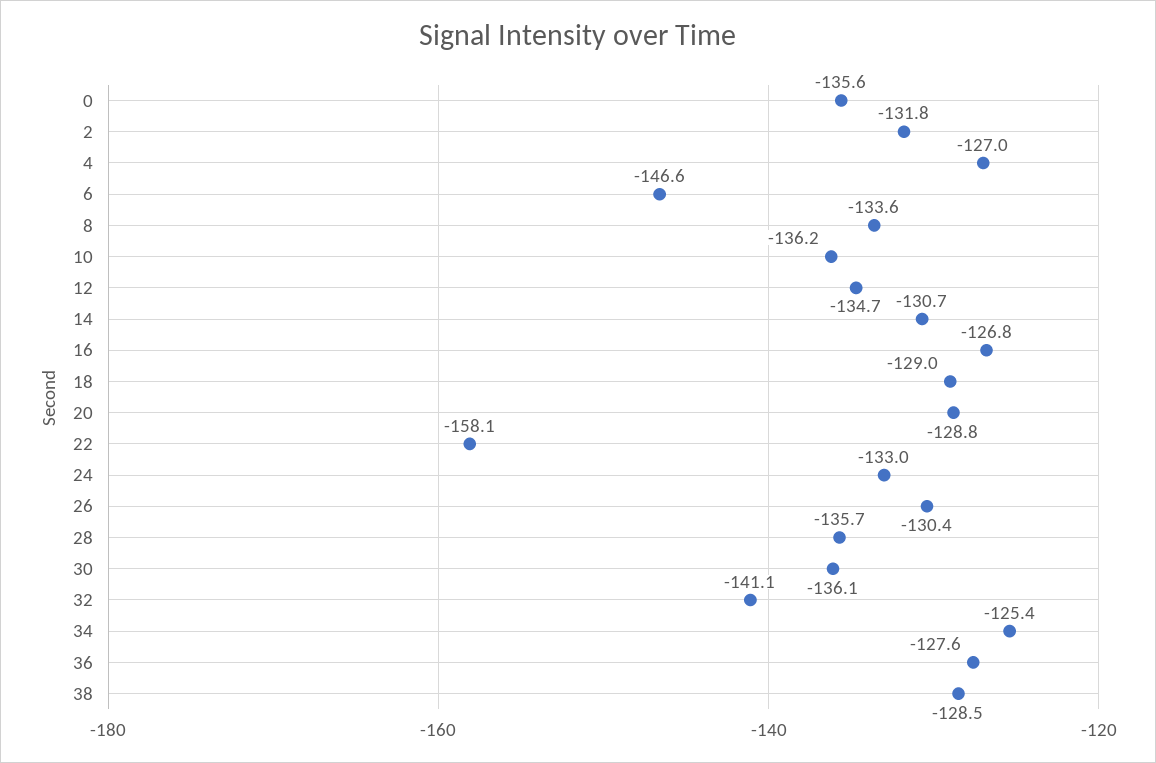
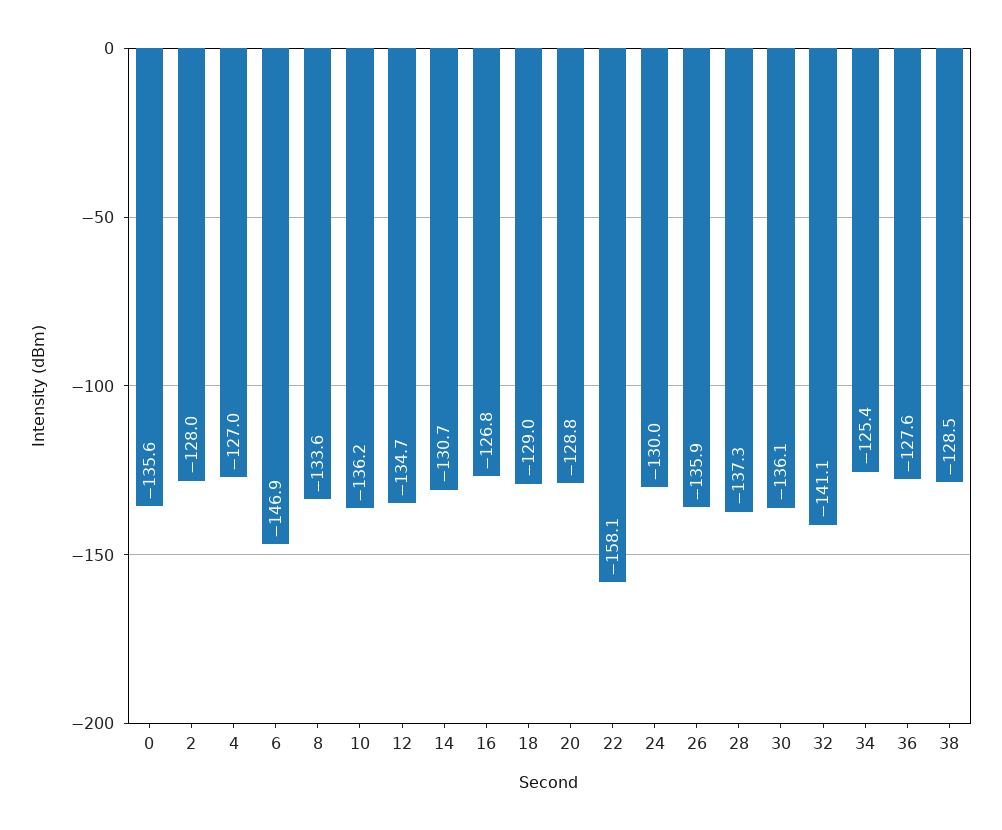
2: -131.8 -> -128
6: -146.6 -> -146.9
24: -133 -> -130
26: -130.4 -> -135.9
28: -135.7 -> -137.3

